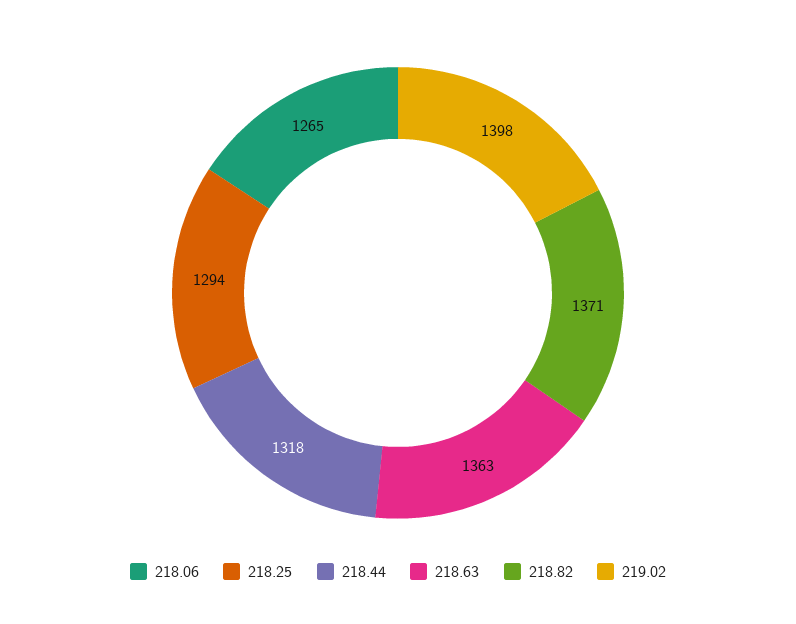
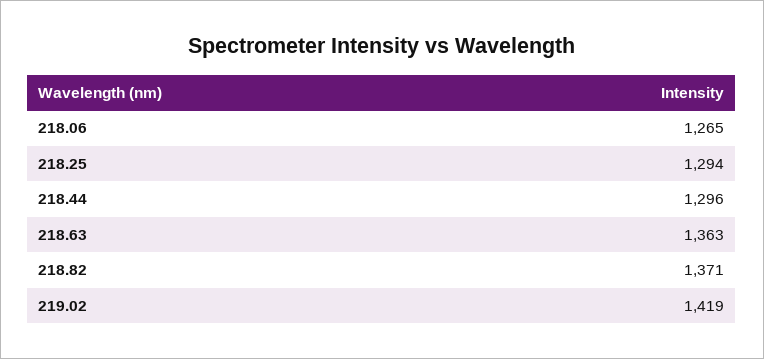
218.44: 1318 -> 1296
219.02: 1398 -> 1419

